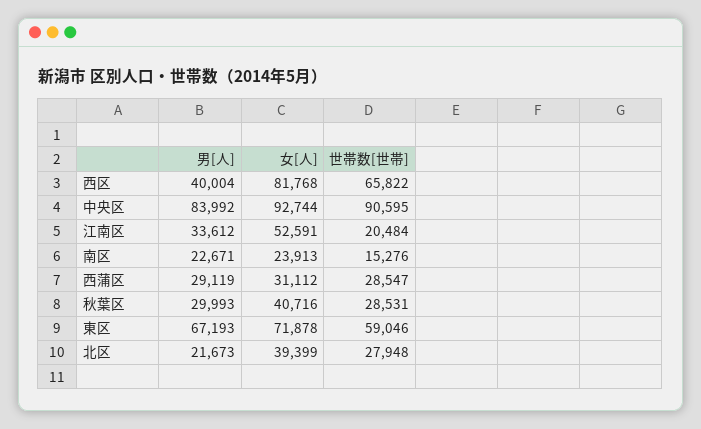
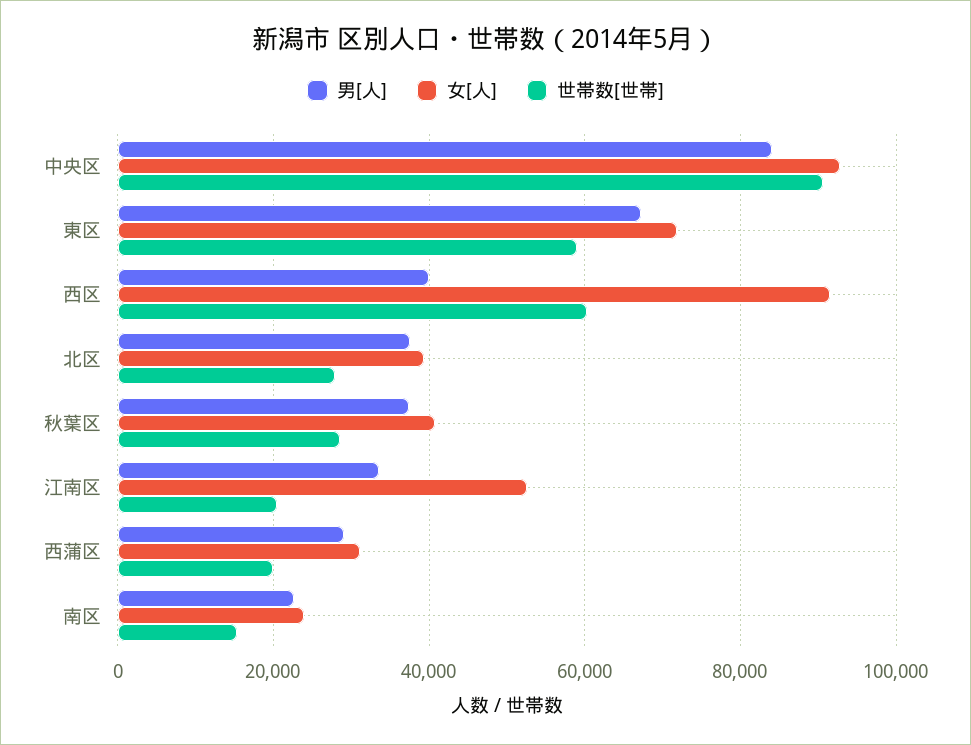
女[人], 西区: 81768 -> 92000
世帯数[世帯], 西区: 65822 -> 60000
世帯数[世帯], 西蒲区: 28547 -> 20000
男[人], 秋葉区: 29993 -> 38000
男[人], 北区: 21673 -> 38000

